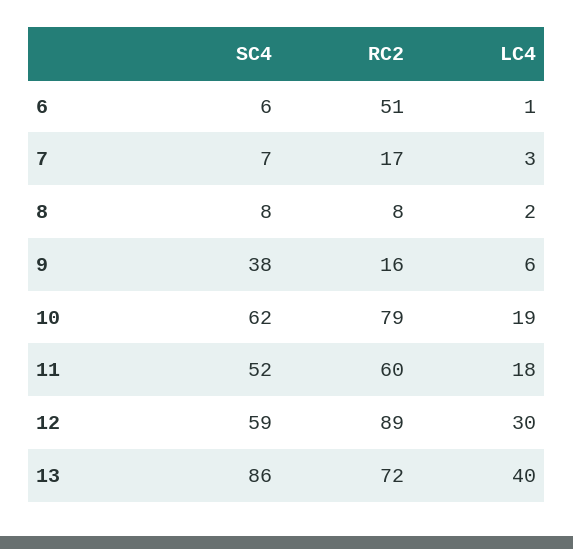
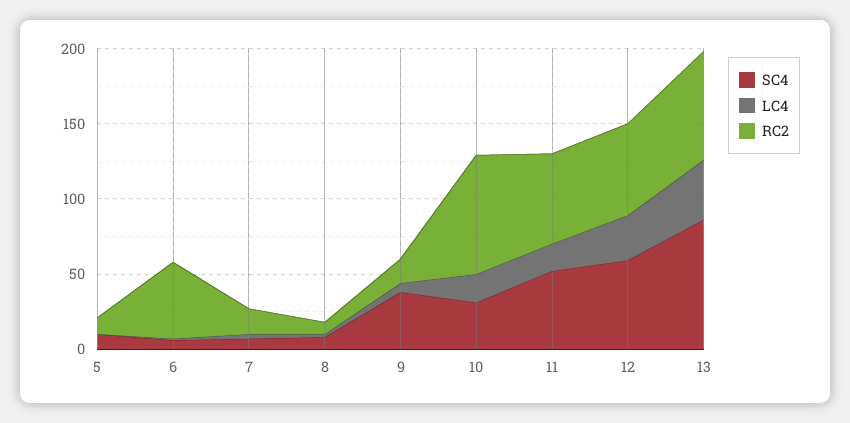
SC4, 10: 62 -> 30
RC2, 12: 89 -> 60
SC4, 5: none -> 10
LC4, 5: none -> 0
RC2, 5: none -> 10

